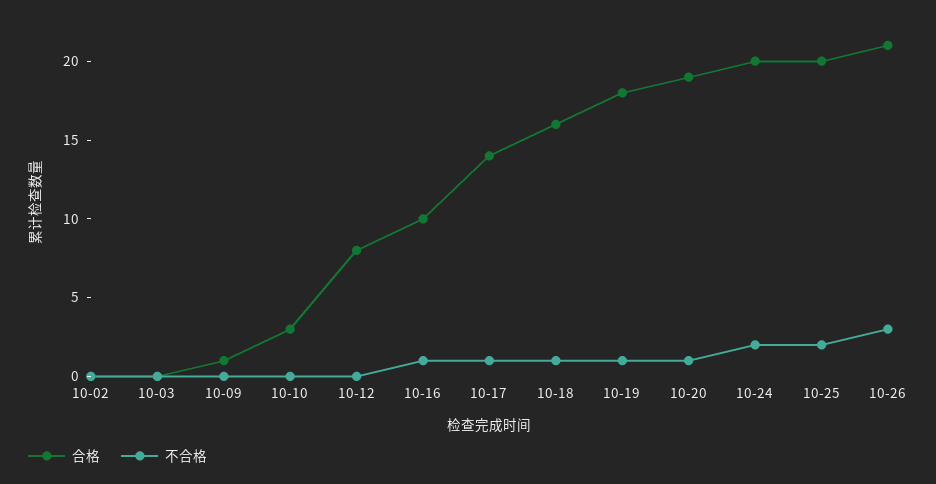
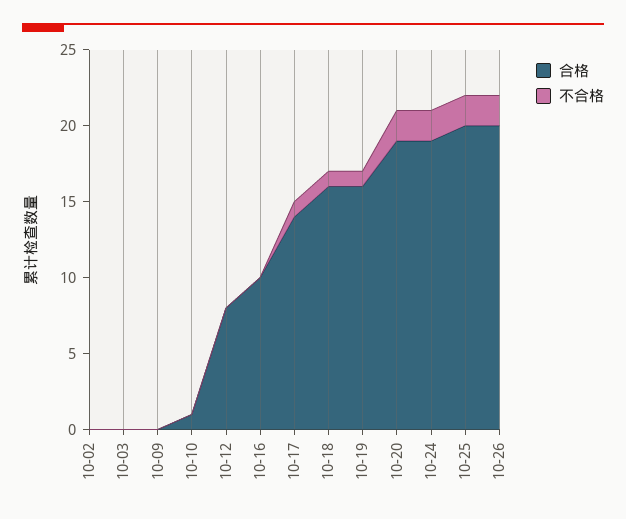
合格, 10-09: 1 -> 0
合格, 10-10: 3 -> 1
不合格, 10-16: 1 -> 0
合格, 10-19: 18 -> 16
不合格, 10-20: 1 -> 2
合格, 10-24: 20 -> 19
合格, 10-26: 21 -> 20
不合格, 10-26: 3 -> 2

